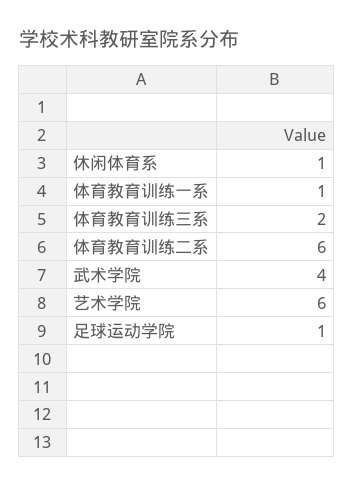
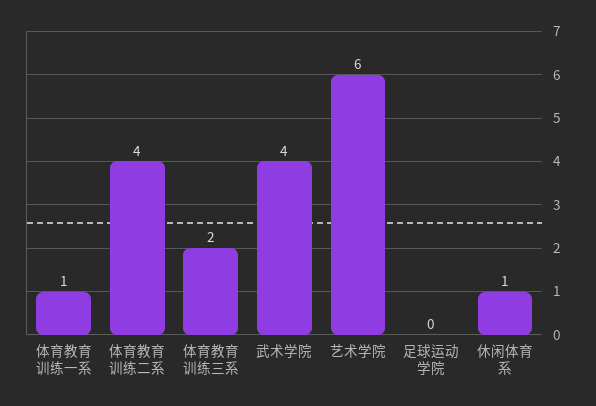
体育教育训练二系: 6 -> 4
足球运动学院: 1 -> 0

